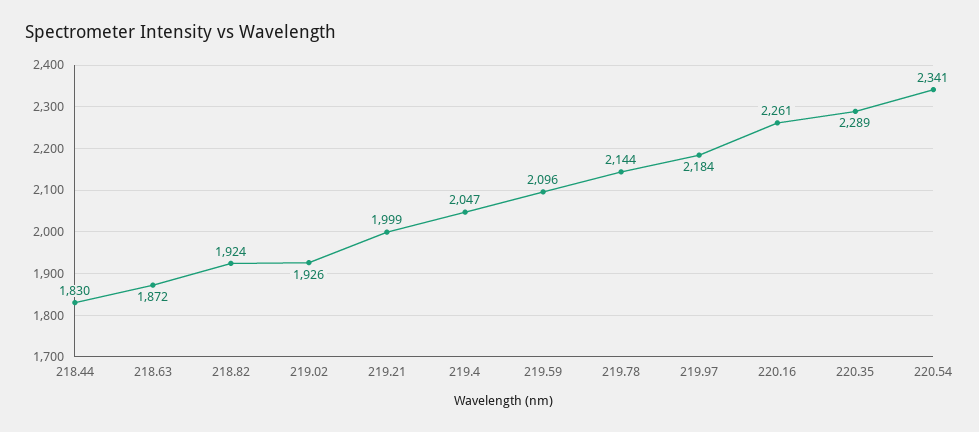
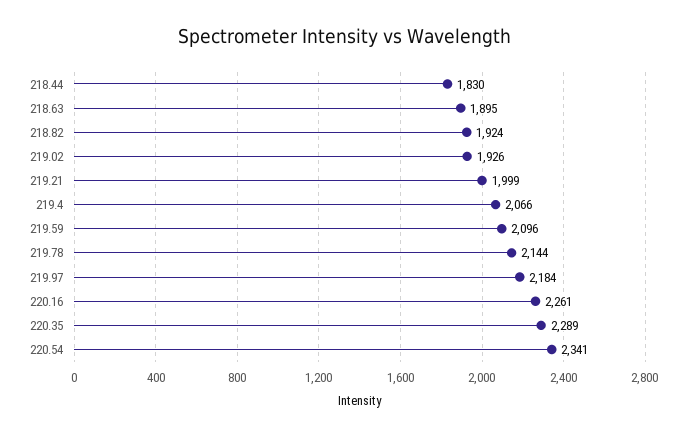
218.63: 1872 -> 1895
219.4: 2047 -> 2066

